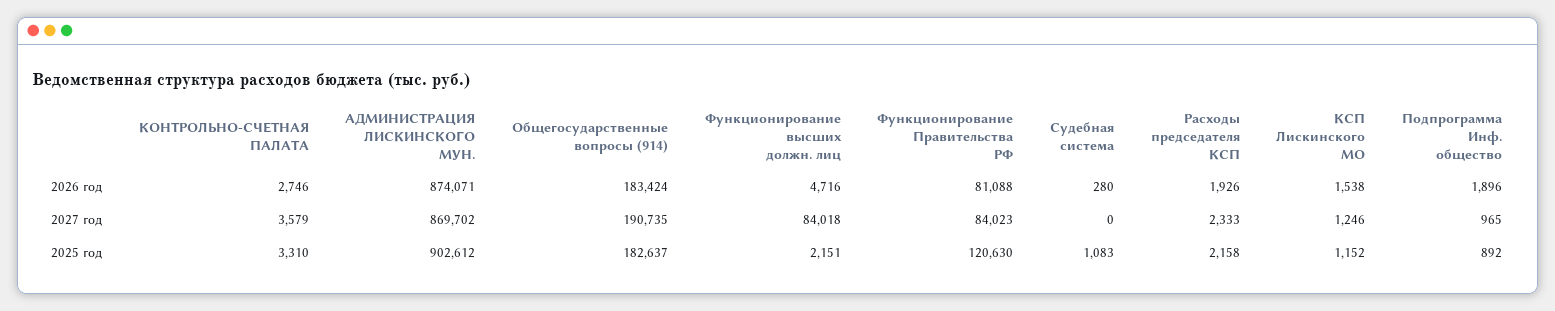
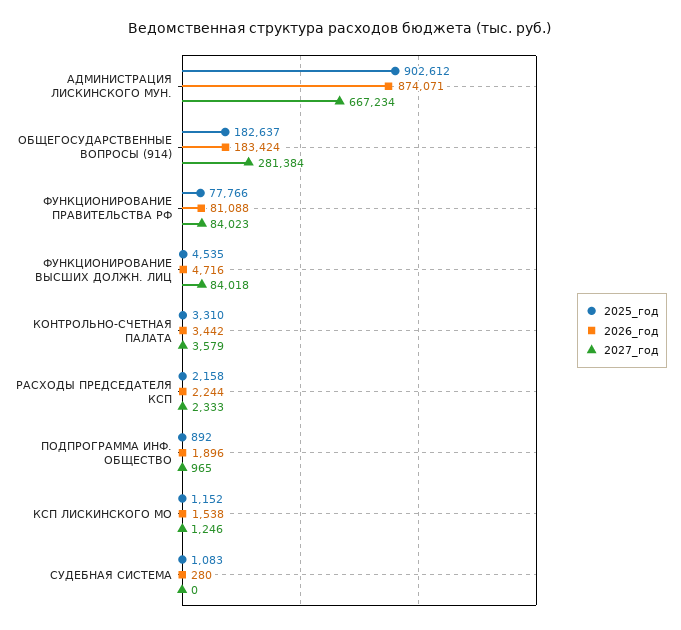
2026 год, КОНТРОЛЬНО-СЧЕТНАЯ ПАЛАТА: 2746 -> 3442
2026 год, Расходы председателя КСП: 1926 -> 2244
2027 год, АДМИНИСТРАЦИЯ ЛИСКИНСКОГО МУН.: 869702 -> 667234
2027 год, Общегосударственные вопросы (914): 190735 -> 281384
2025 год, Функционирование высших должн. лиц: 2151 -> 4535
2025 год, Функционирование Правительства РФ: 120630 -> 77766

